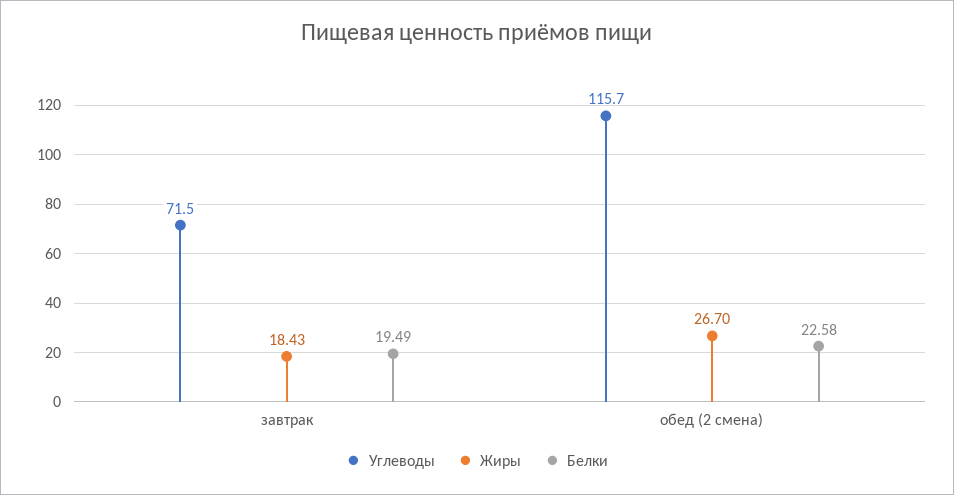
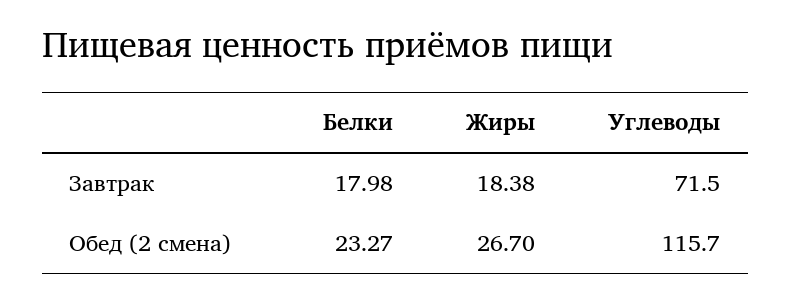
Жиры, завтрак: 18.43 -> 18.38
Белки, завтрак: 19.49 -> 17.98
Белки, обед (2 смена): 22.58 -> 23.27

